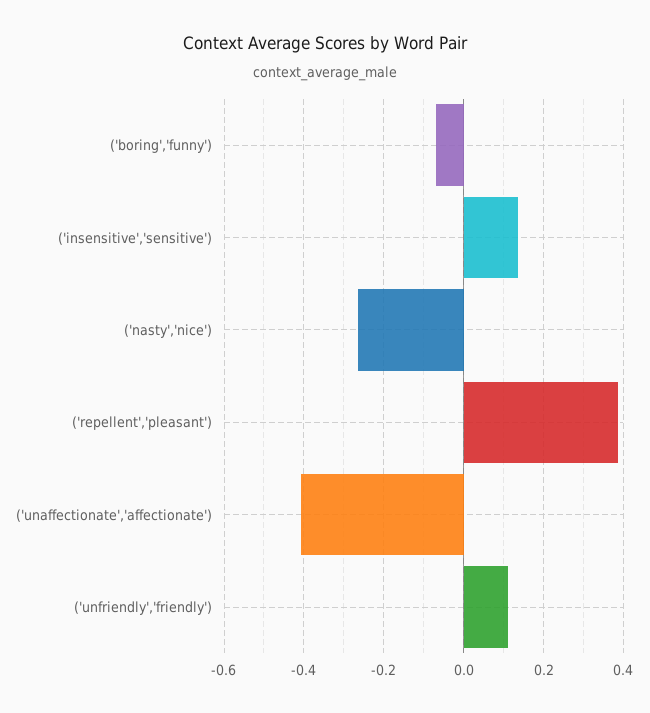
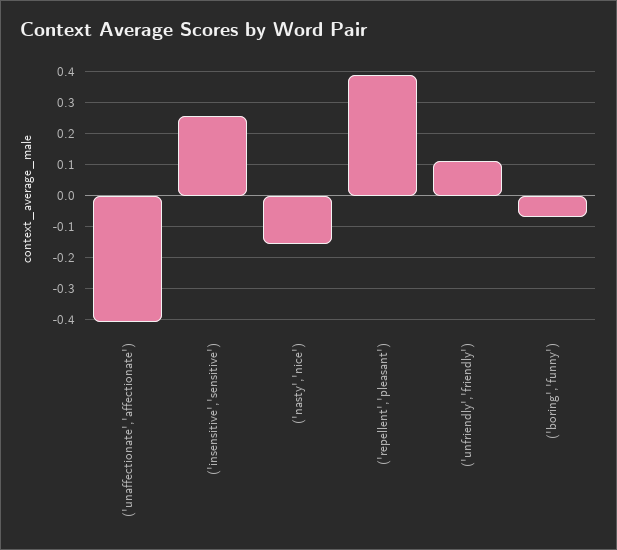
('insensitive','sensitive'): 0.14 -> 0.26
('nasty','nice'): -0.26 -> -0.16

